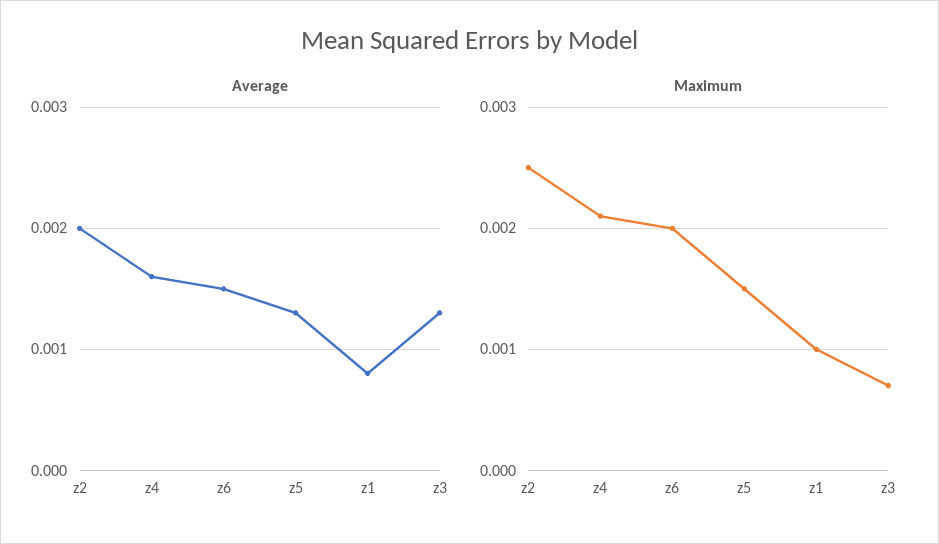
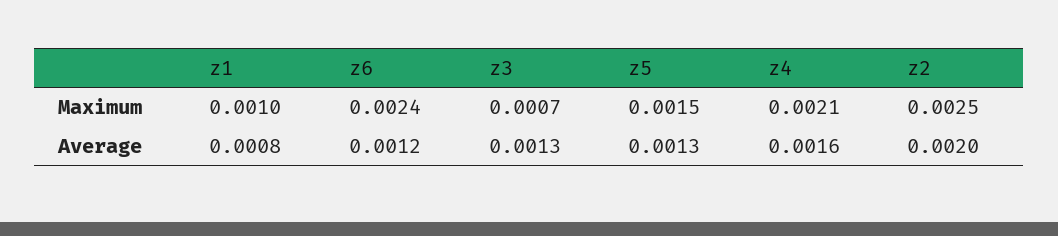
Average, z6: 0.0015 -> 0.0012
Maximum, z6: 0.002 -> 0.0024

